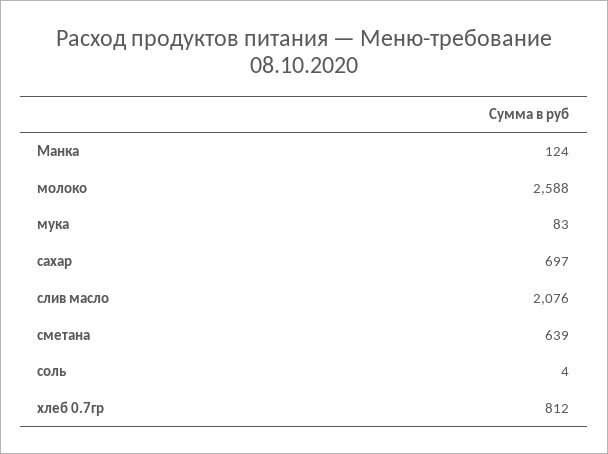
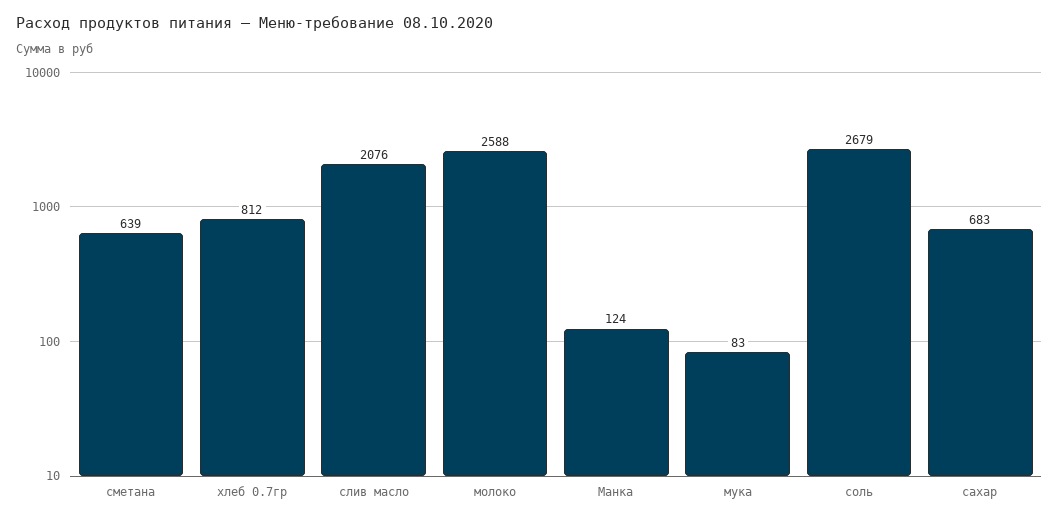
сахар: 697 -> 683
соль: 4 -> 2679

